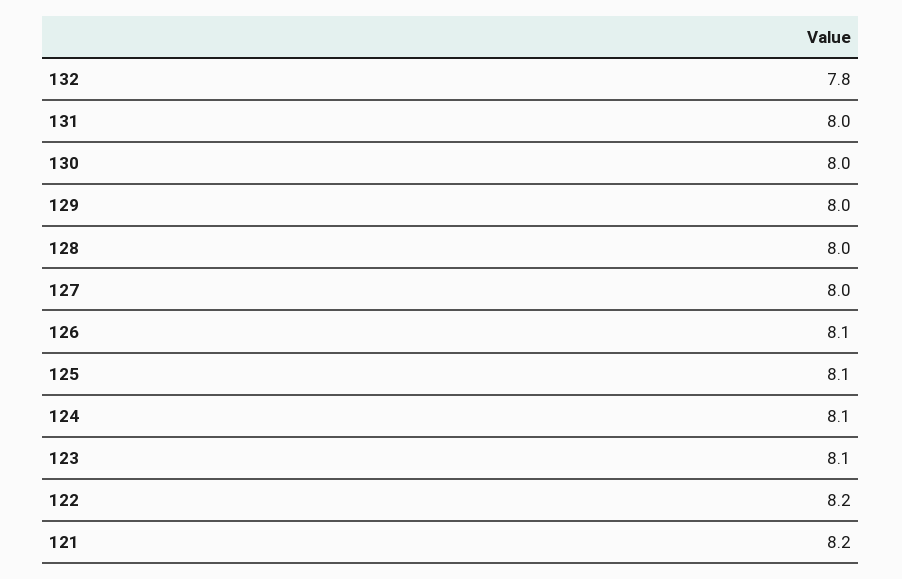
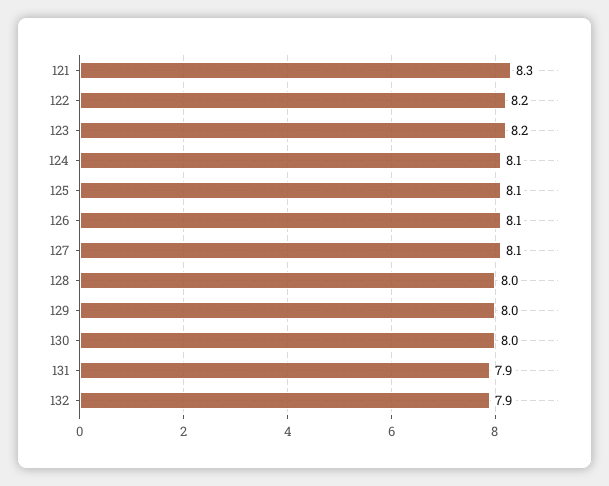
132: 7.8 -> 7.9
131: 8 -> 7.9
127: 8 -> 8.1
123: 8.1 -> 8.2
121: 8.2 -> 8.3

